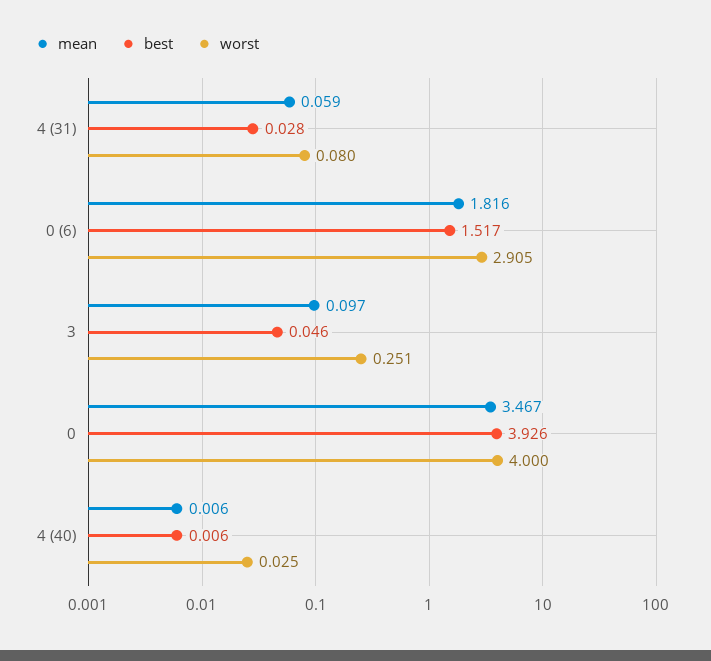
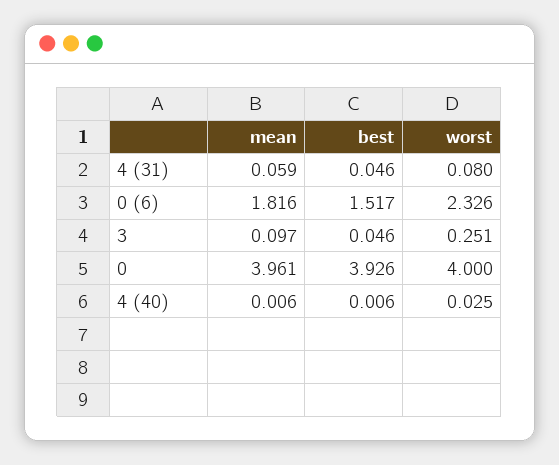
best, 4 (31): 0.028 -> 0.046
worst, 0 (6): 2.905 -> 2.326
mean, 0: 3.467 -> 3.961

